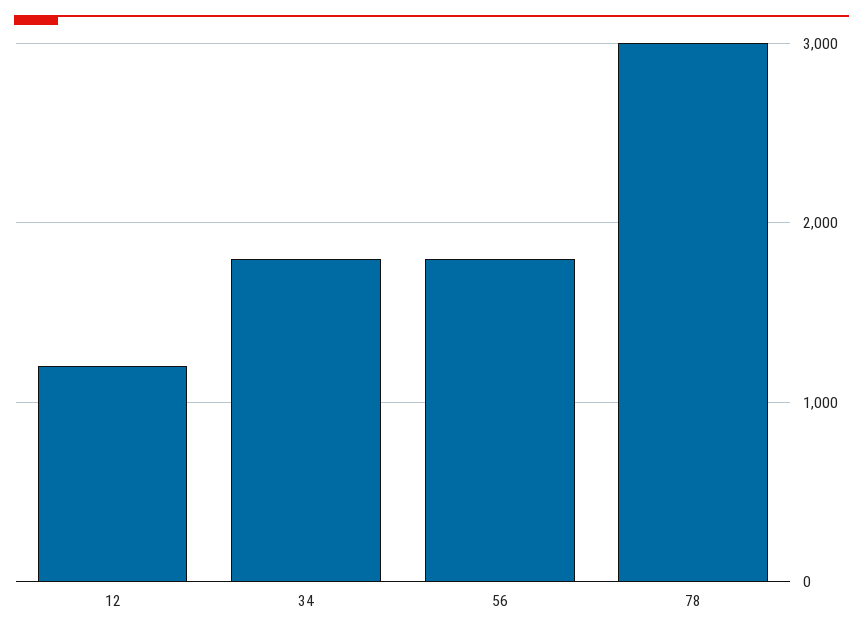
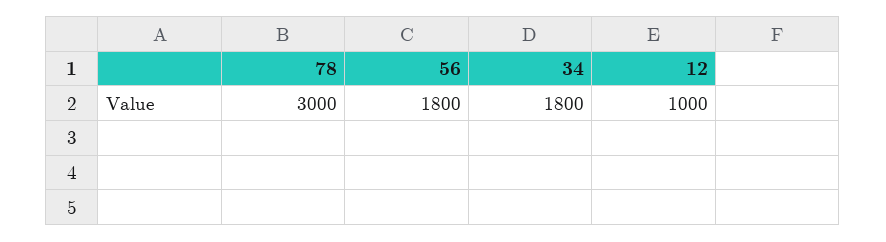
12: 1200 -> 1000

